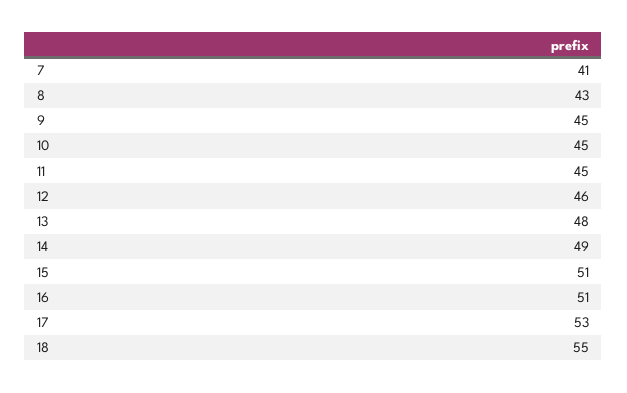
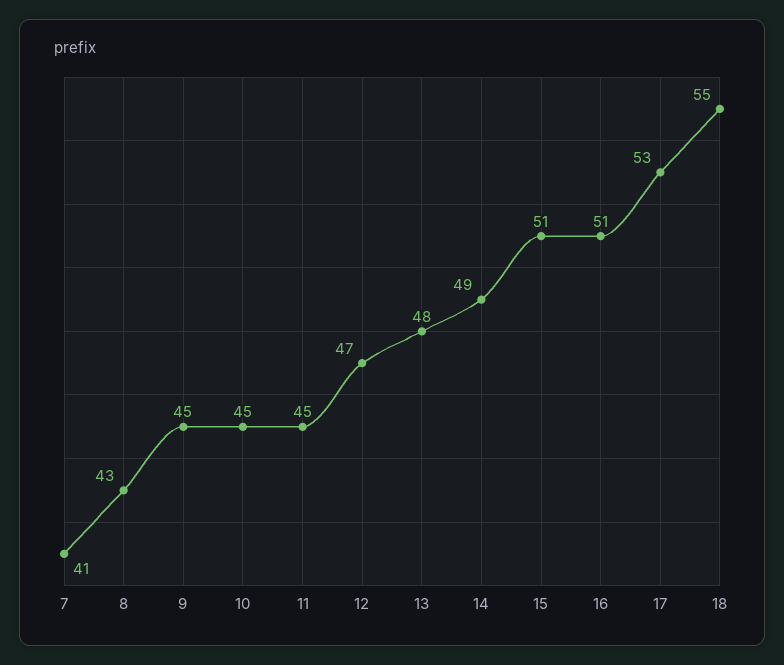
12: 46 -> 47

